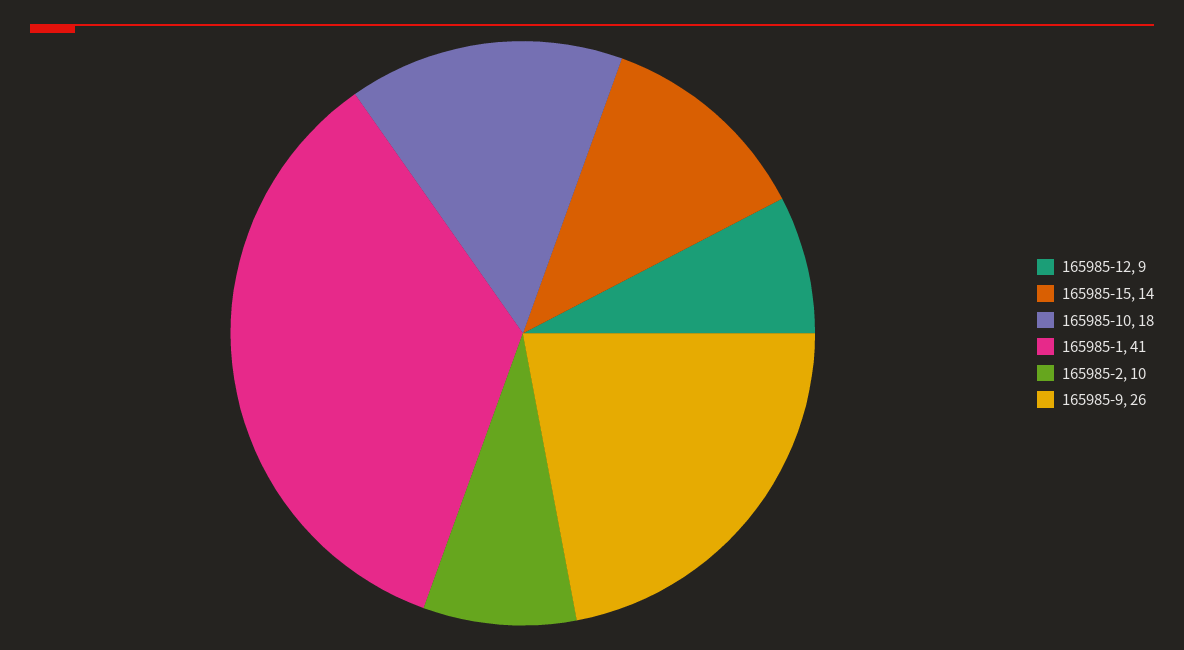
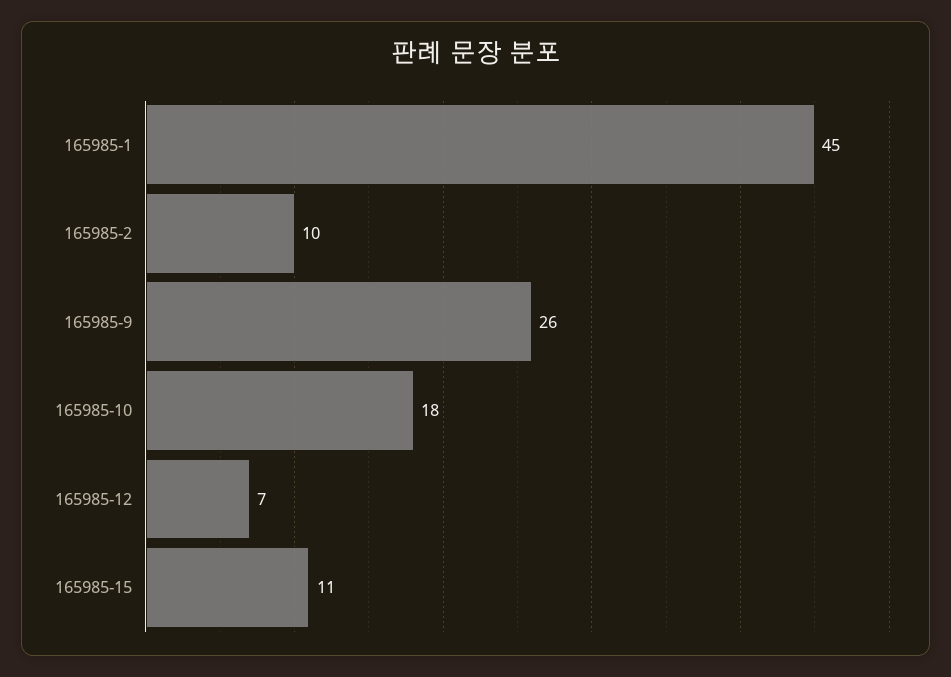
165985-12: 9 -> 7
165985-15: 14 -> 11
165985-1: 41 -> 45

